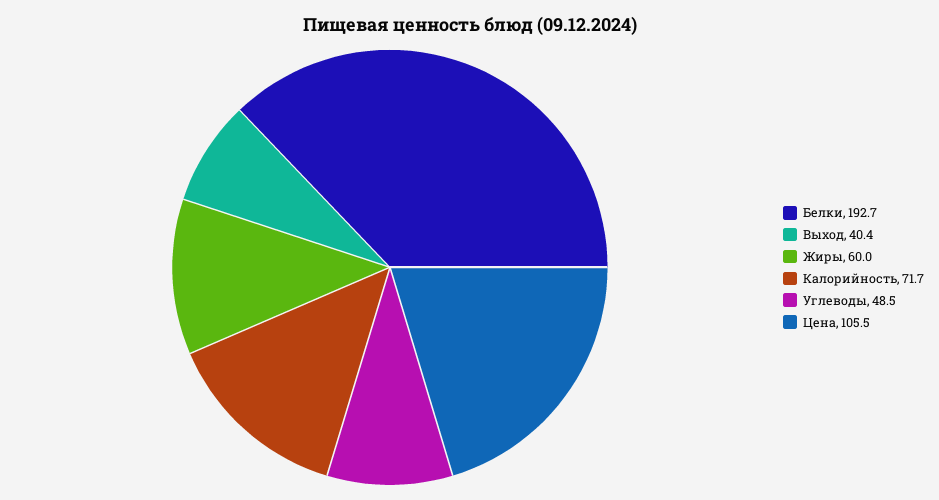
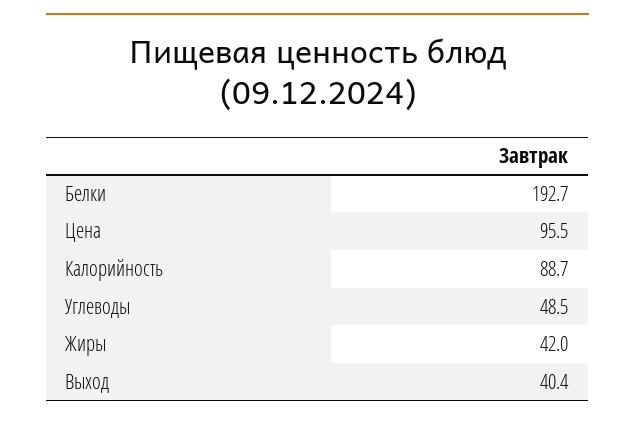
Жиры: 60 -> 42
Калорийность: 71.7 -> 88.7
Цена: 105.5 -> 95.5

